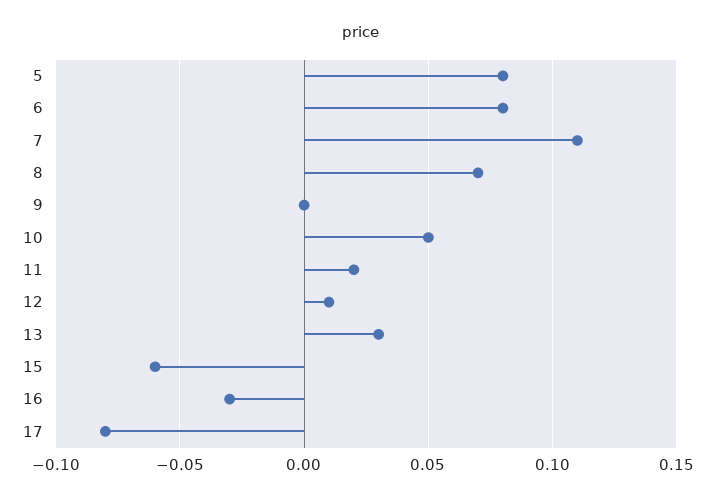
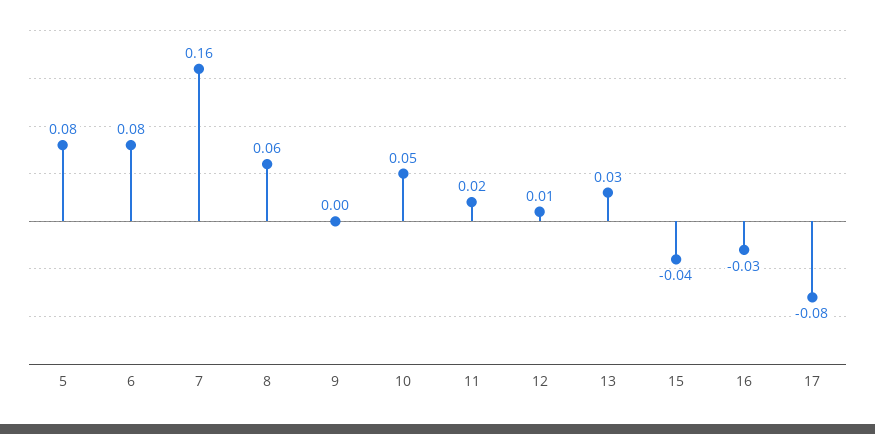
7: 0.11 -> 0.16
8: 0.07 -> 0.06
15: -0.06 -> -0.04

